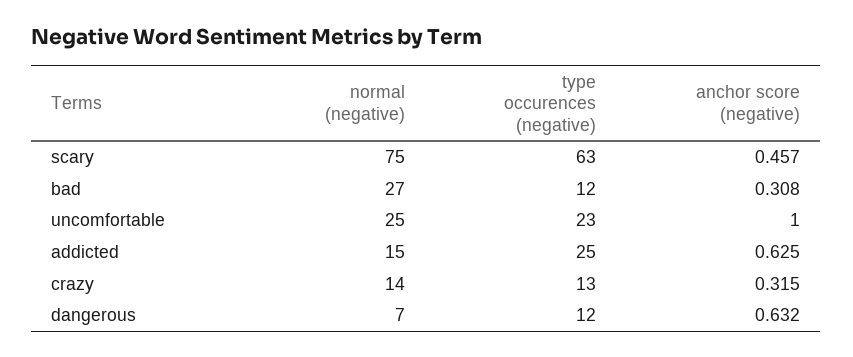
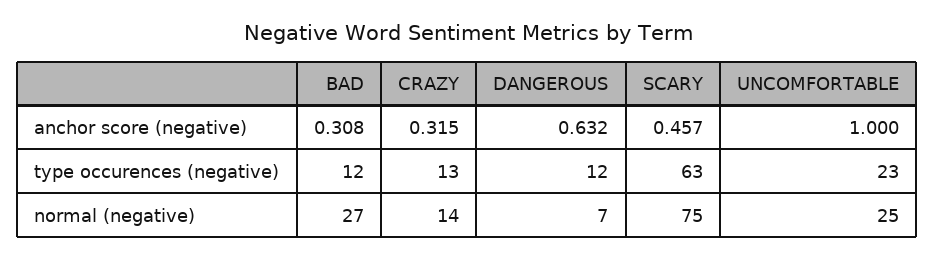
normal (negative), addicted: 15 -> none
type occurences (negative), addicted: 25 -> none
anchor score (negative), addicted: 0.625 -> none

